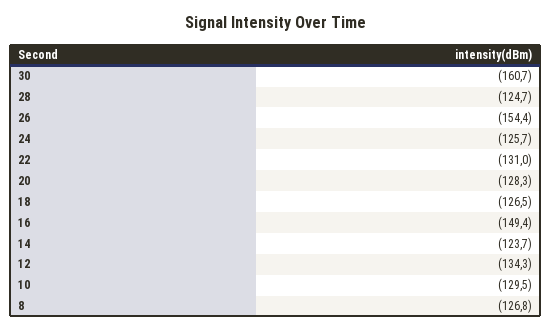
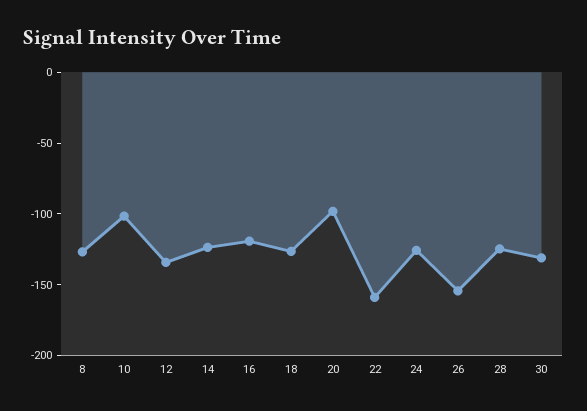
30: -160.7 -> -130
22: -131 -> -160
20: -128.3 -> -100
16: -149.4 -> -120
10: -129.5 -> -100

